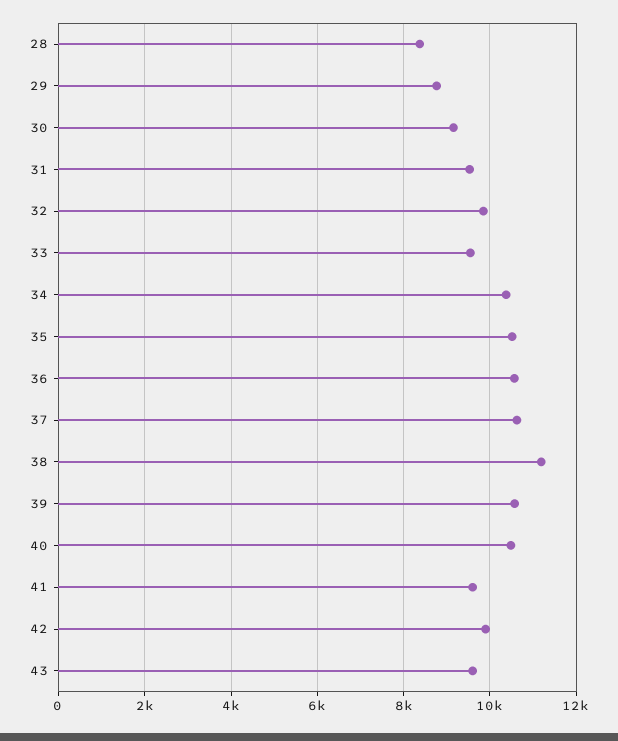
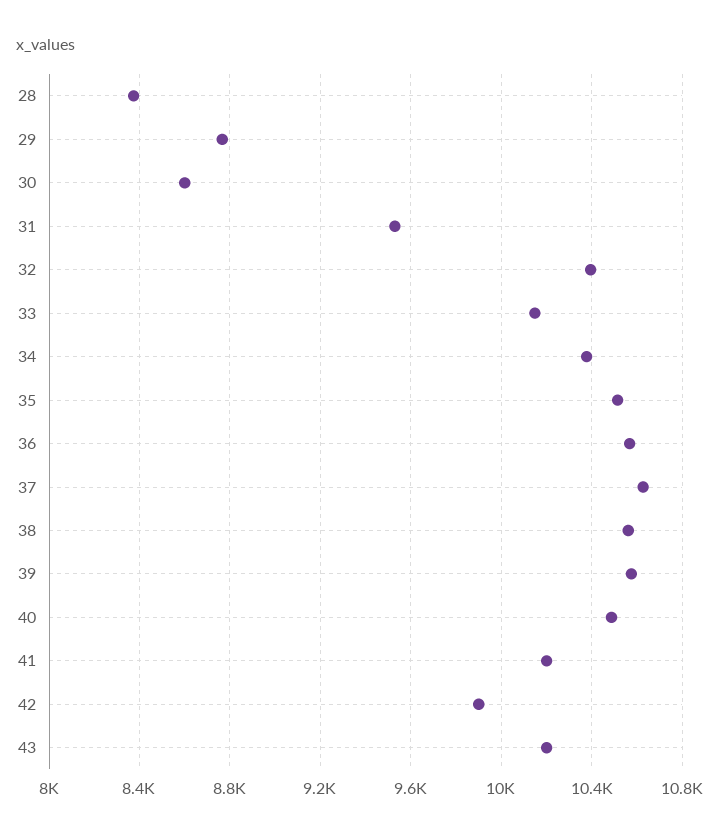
30: 9200 -> 8600
32: 9800 -> 10400
33: 9600 -> 10150
38: 11200 -> 10550
41: 9600 -> 10200
43: 9600 -> 10200

